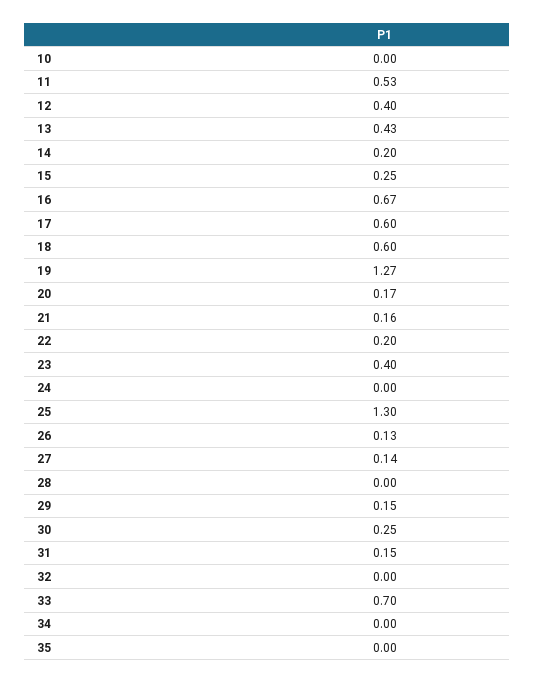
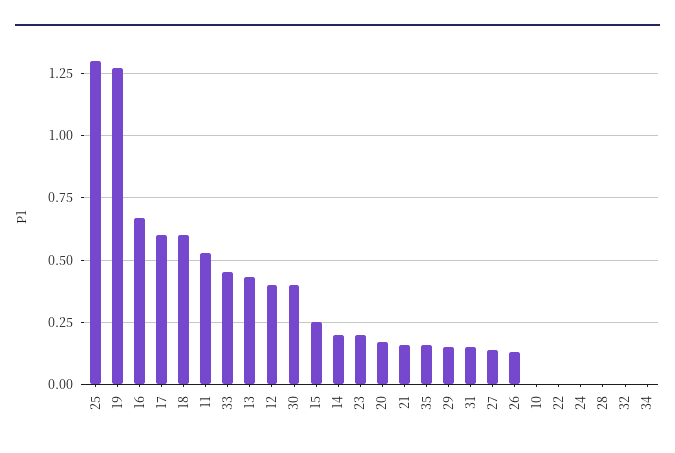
22: 0.2 -> 0
23: 0.4 -> 0.2
30: 0.25 -> 0.4
33: 0.7 -> 0.45
35: 0 -> 0.15

